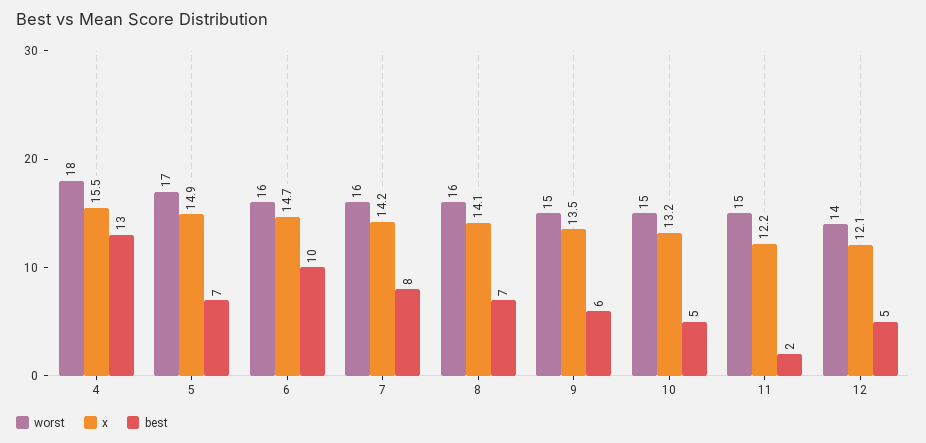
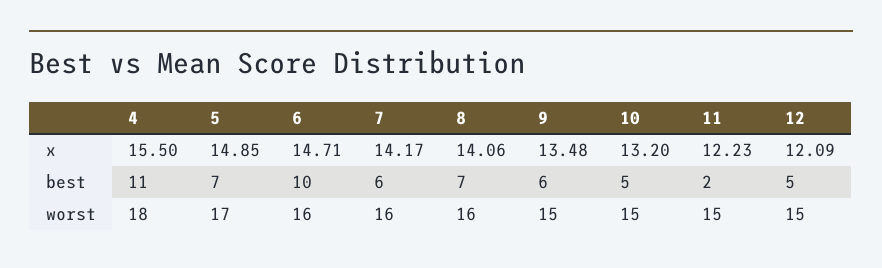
best, 4: 13 -> 11
best, 7: 8 -> 6
worst, 12: 14 -> 15

